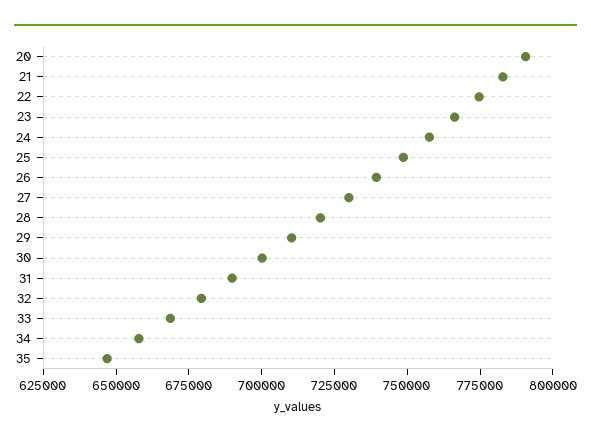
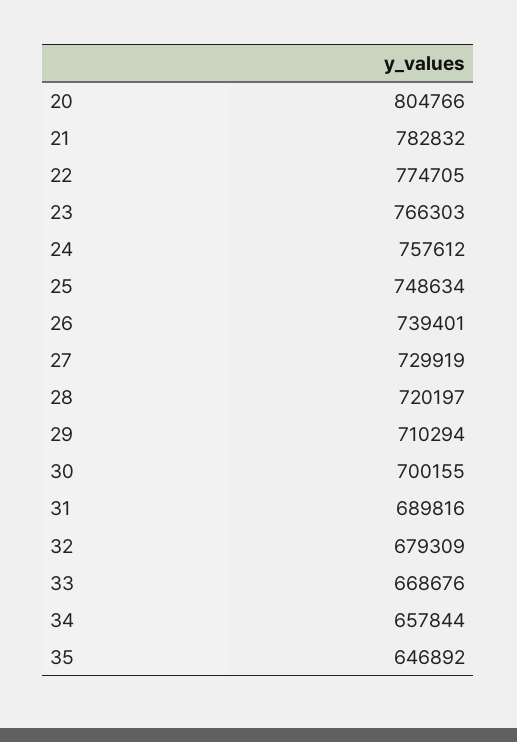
20: 790000 -> 804766

